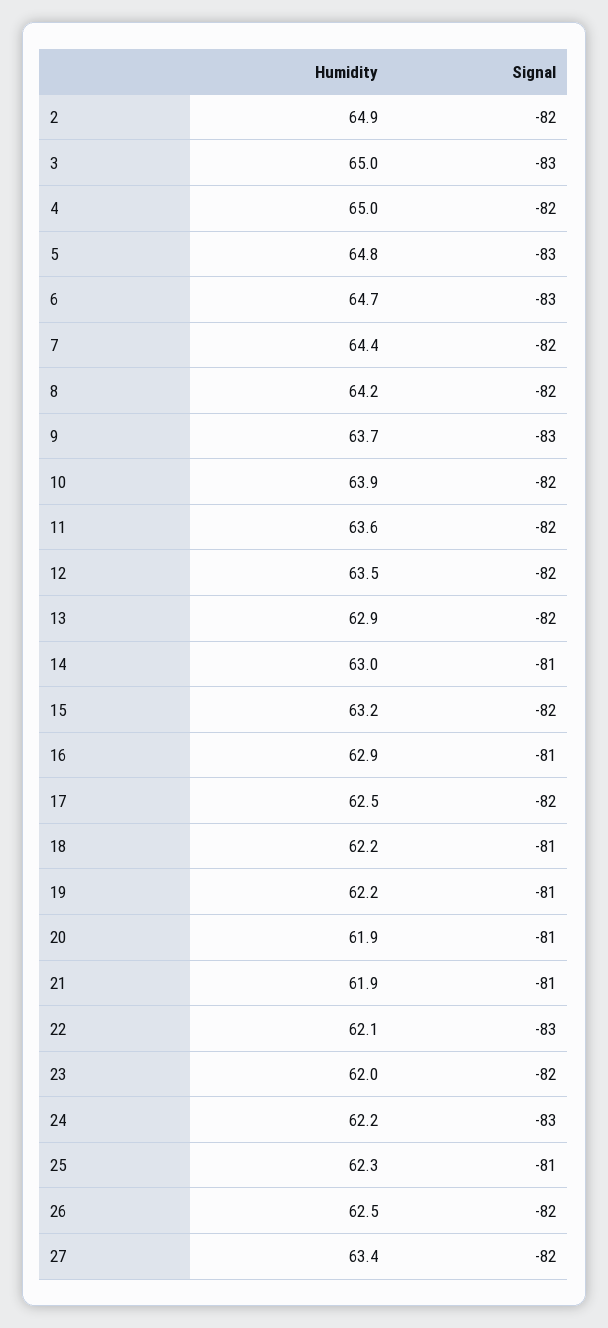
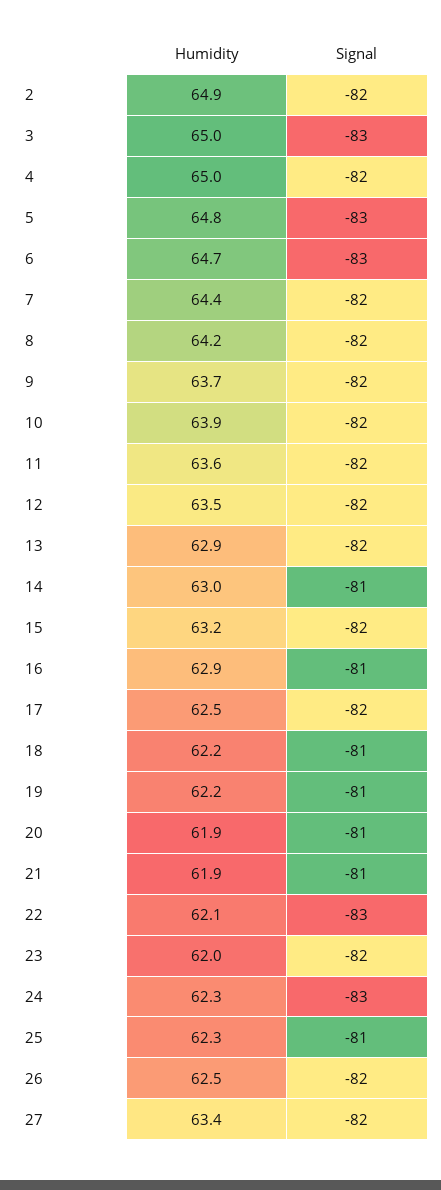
Signal, 9: -83 -> -82
Humidity, 24: 62.2 -> 62.3

